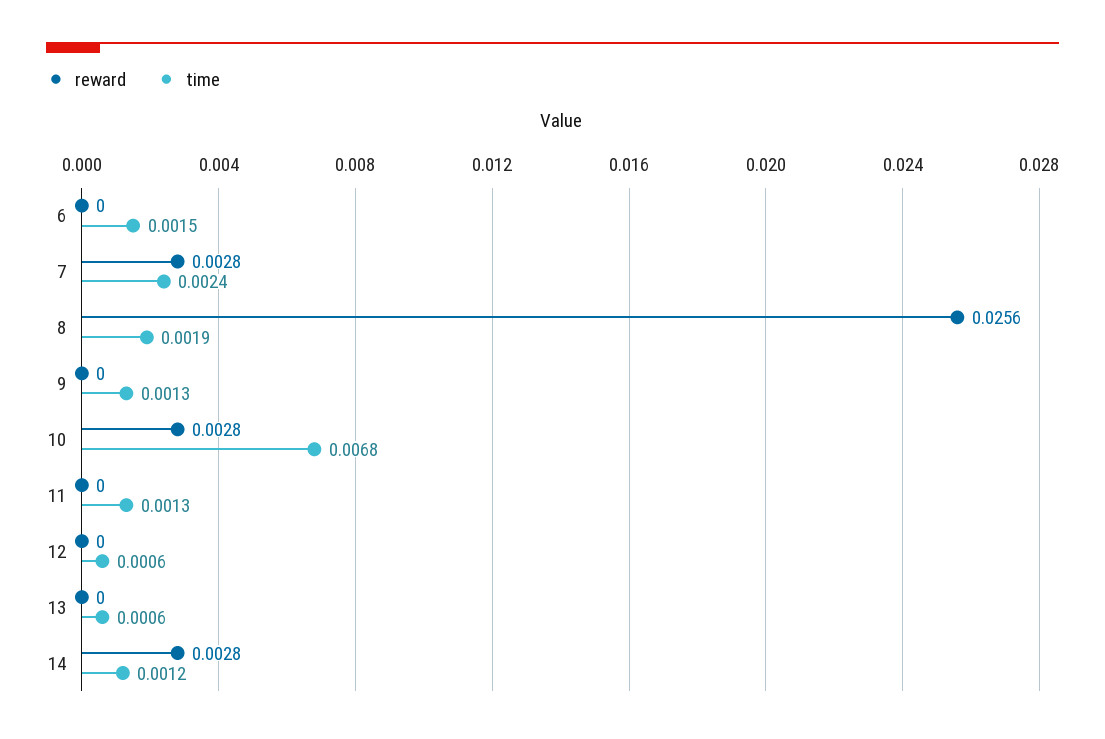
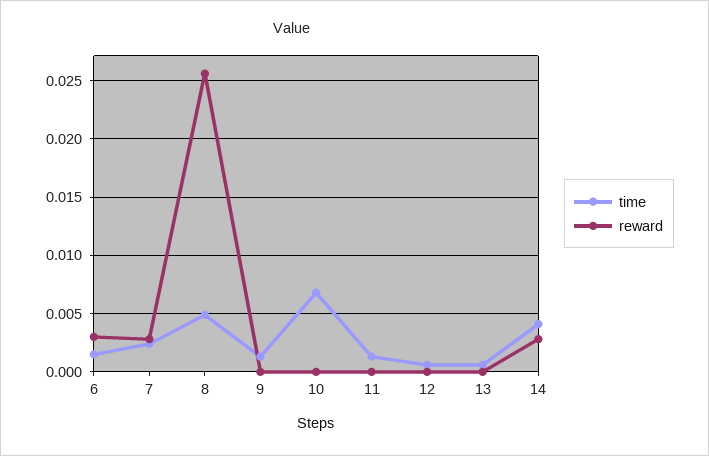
reward, 6: 0 -> 0.003
time, 8: 0.0019 -> 0.005
reward, 10: 0.0028 -> 0
time, 14: 0.0012 -> 0.004

